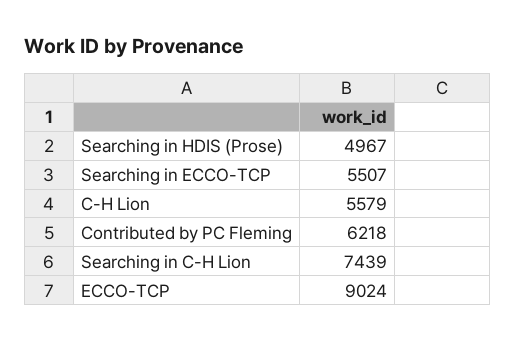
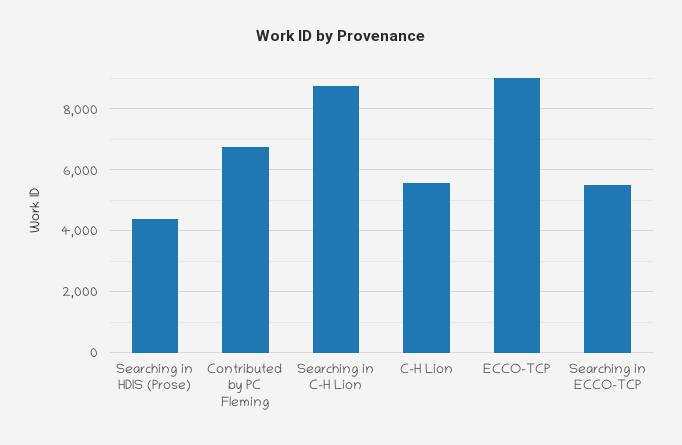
Searching in HDIS (Prose): 4967 -> 4400
Contributed by PC Fleming: 6218 -> 6800
Searching in C-H Lion: 7439 -> 8800

